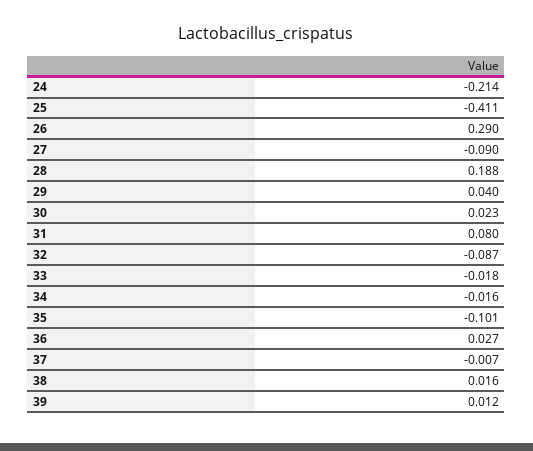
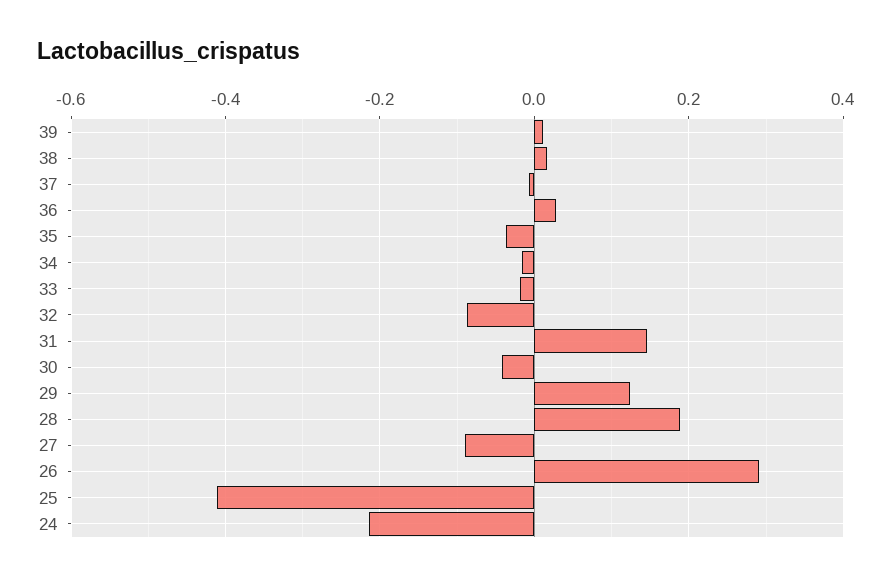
29: 0.04 -> 0.12
30: 0.023 -> -0.04
31: 0.08 -> 0.14
35: -0.101 -> -0.04

